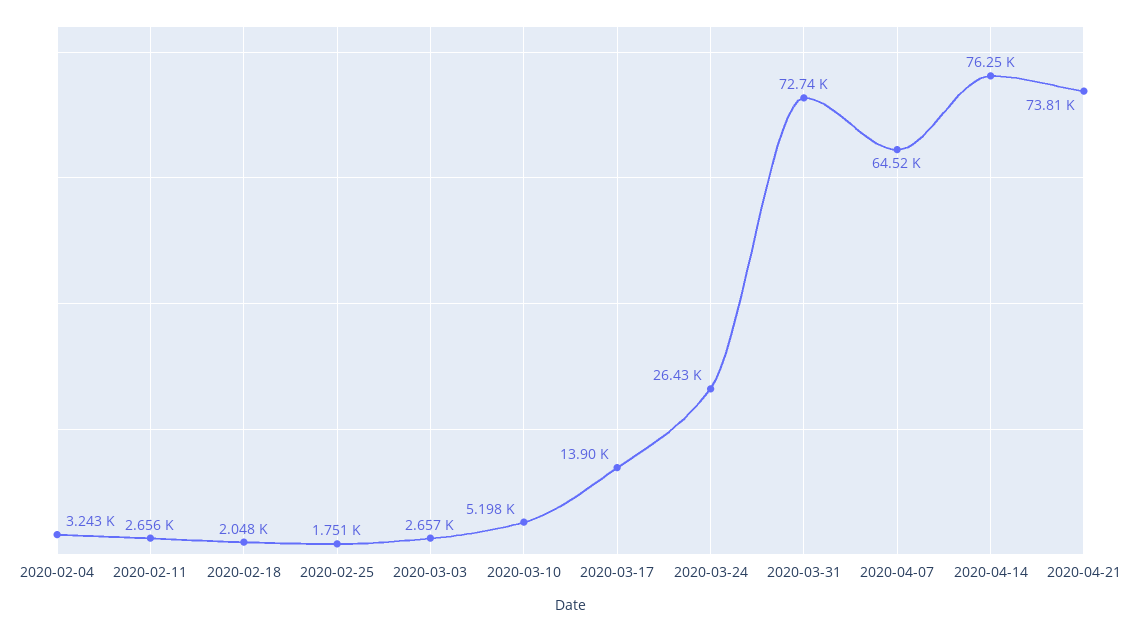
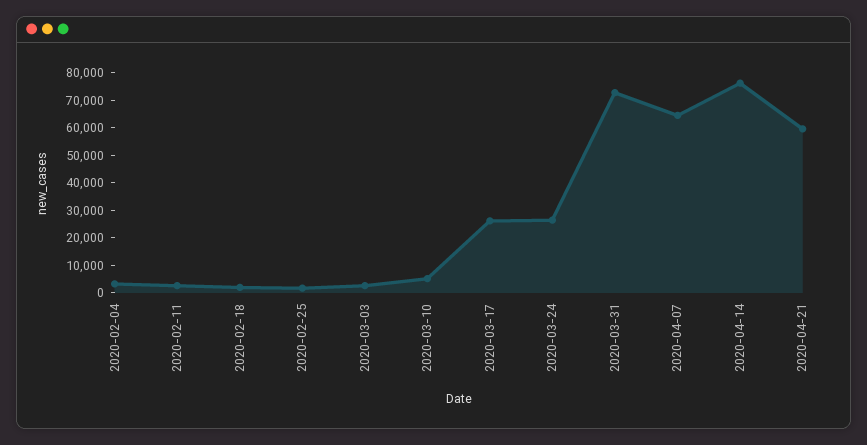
2020-03-17: 13900 -> 25000
2020-04-21: 73810 -> 60000

